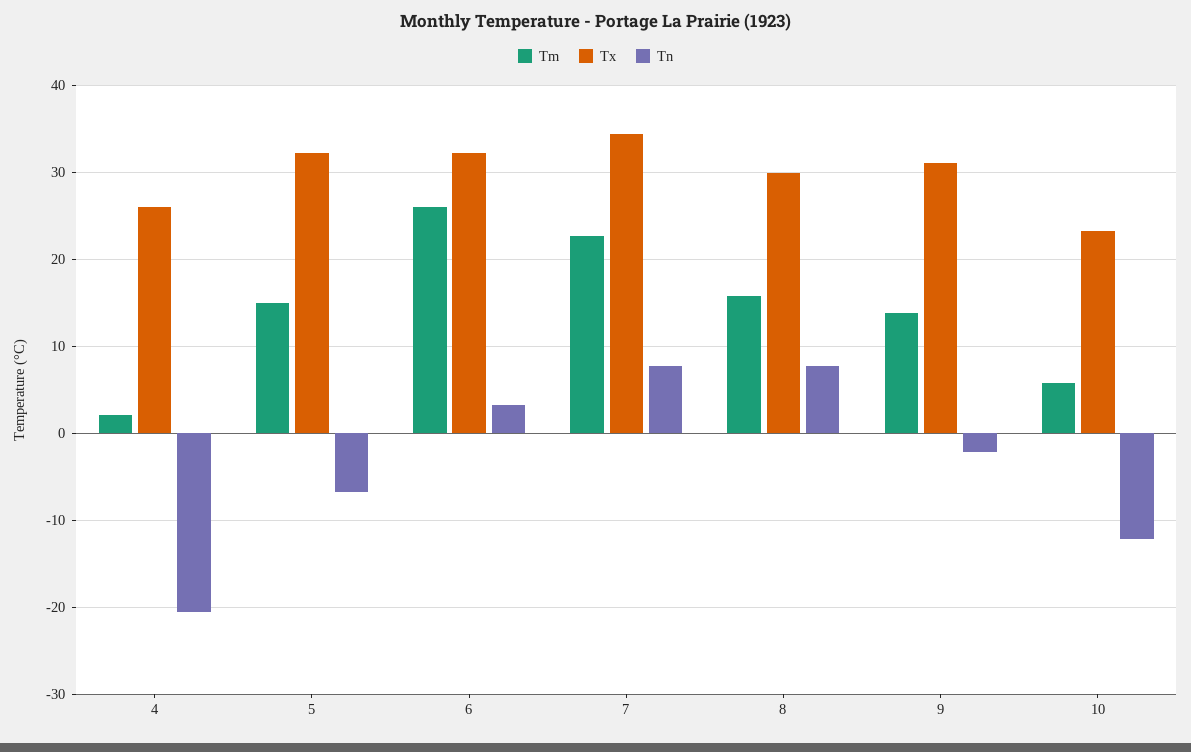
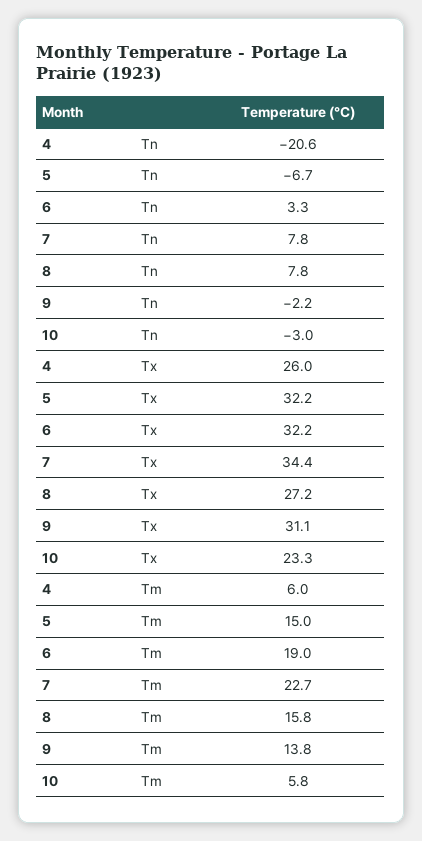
Tm, 4: 2 -> 6
Tm, 6: 26 -> 19
Tx, 8: 30 -> 27.2
Tn, 10: -12 -> -3

